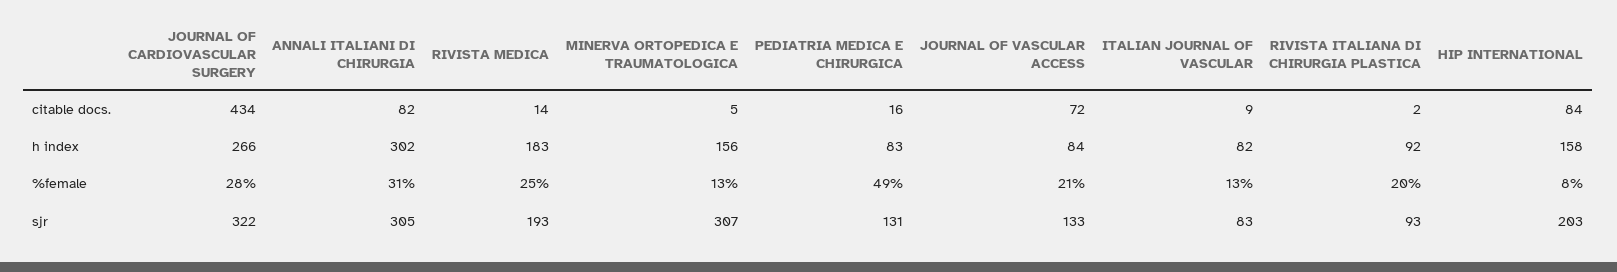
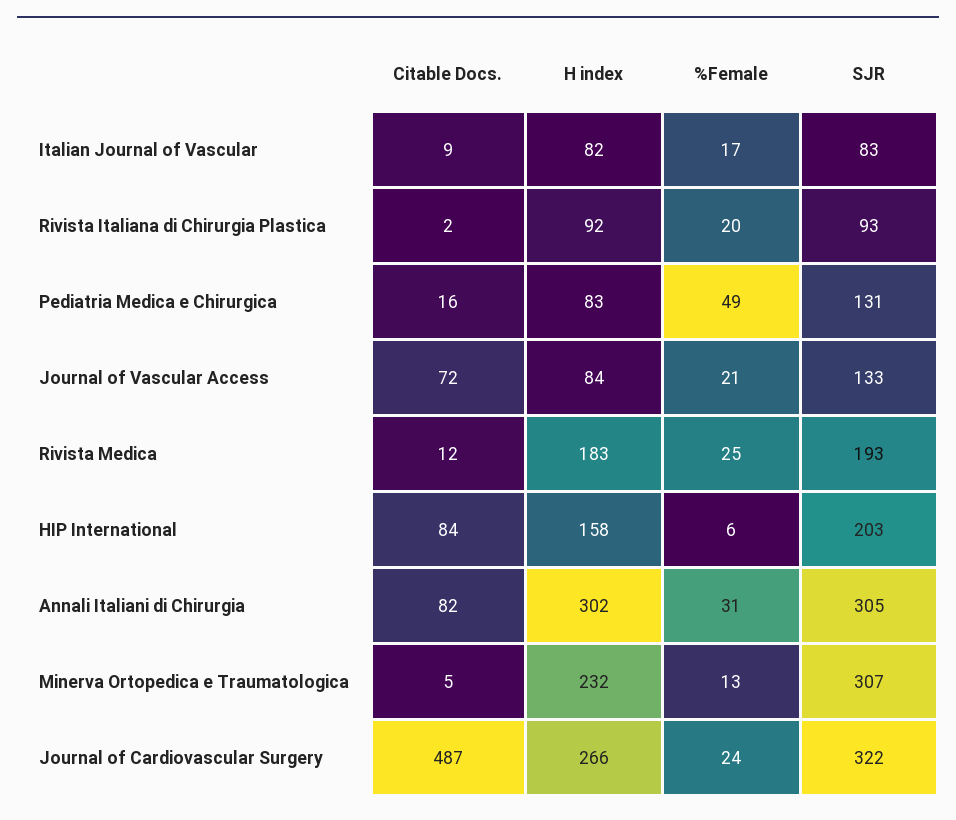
JOURNAL OF CARDIOVASCULAR SURGERY, citable docs.: 434 -> 487
RIVISTA MEDICA, citable docs.: 14 -> 12
MINERVA ORTOPEDICA E TRAUMATOLOGICA, h index: 156 -> 232
JOURNAL OF CARDIOVASCULAR SURGERY, %female: 28 -> 24
ITALIAN JOURNAL OF VASCULAR, %female: 13 -> 17
HIP INTERNATIONAL, %female: 8 -> 6

